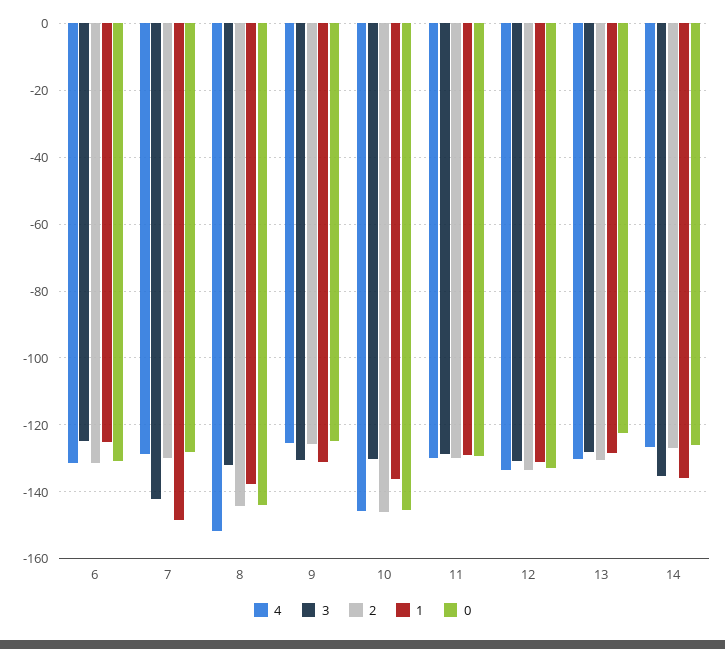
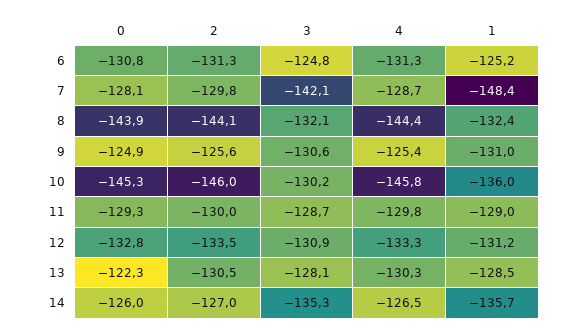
4, 8: -152 -> -144.4
1, 8: -138 -> -132.4

